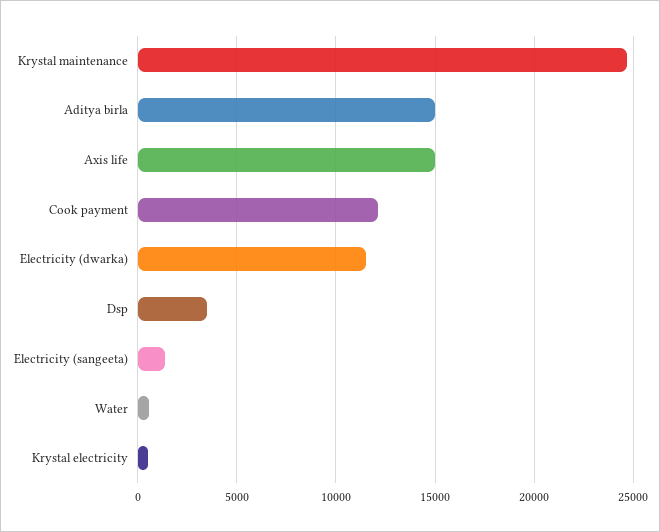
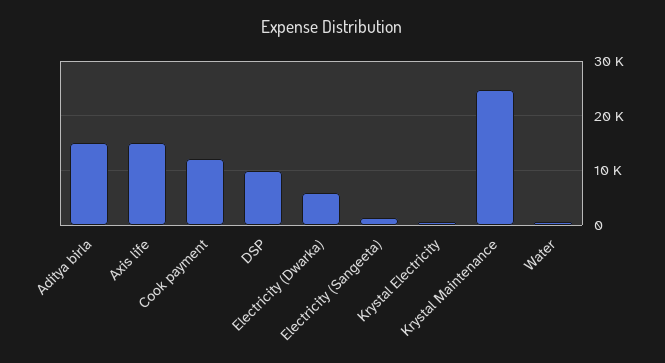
Electricity (dwarka): 11500 -> 6000
Dsp: 3500 -> 10000

